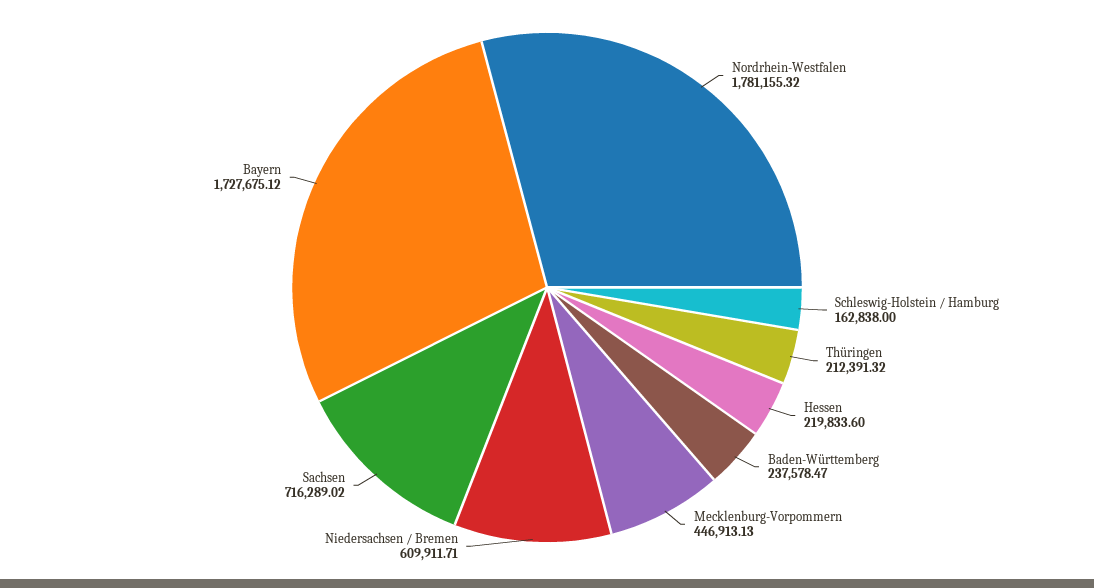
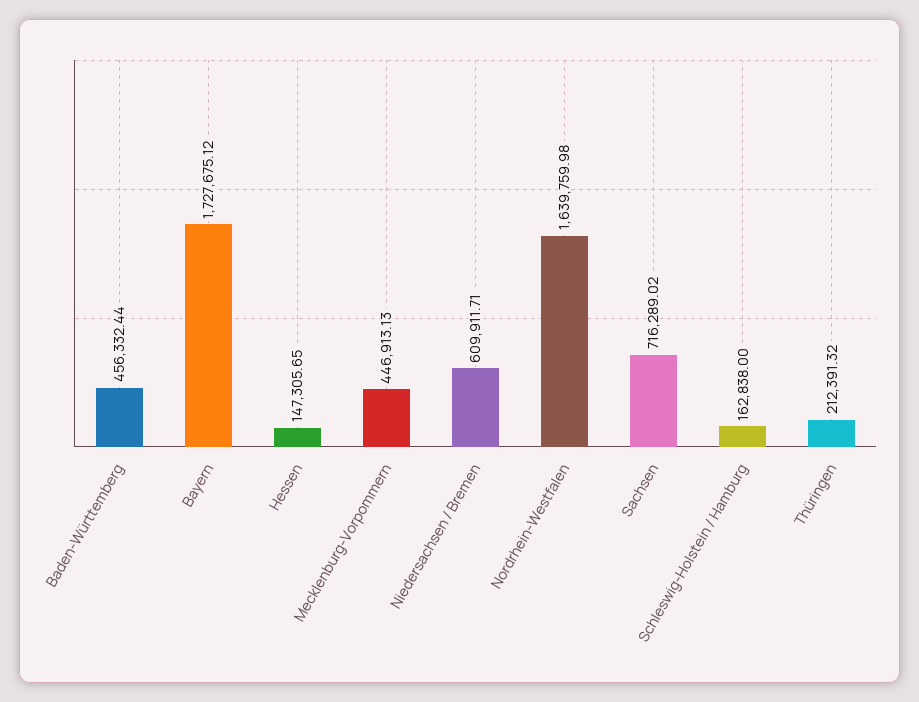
Nordrhein-Westfalen: 1781155.32 -> 1639759.98
Hessen: 219833.6 -> 147305.65
Baden-Württemberg: 237578.47 -> 456332.44

